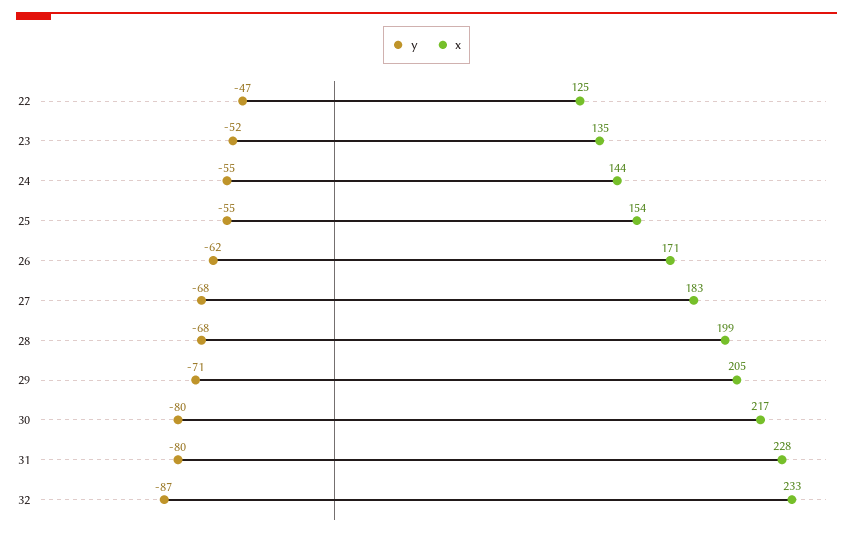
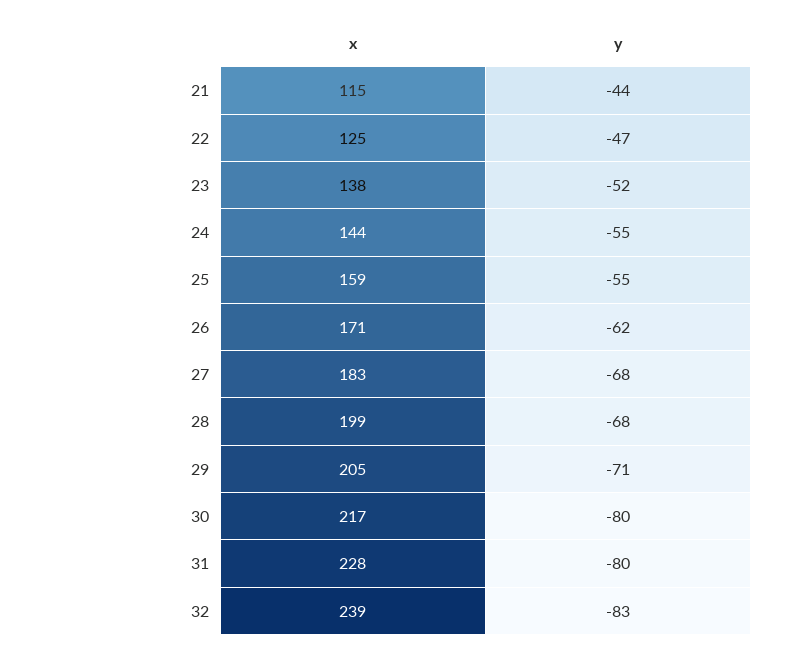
x, 23: 135 -> 138
x, 25: 154 -> 159
y, 32: -87 -> -83
x, 32: 233 -> 239
x, 21: none -> 115
y, 21: none -> -44

